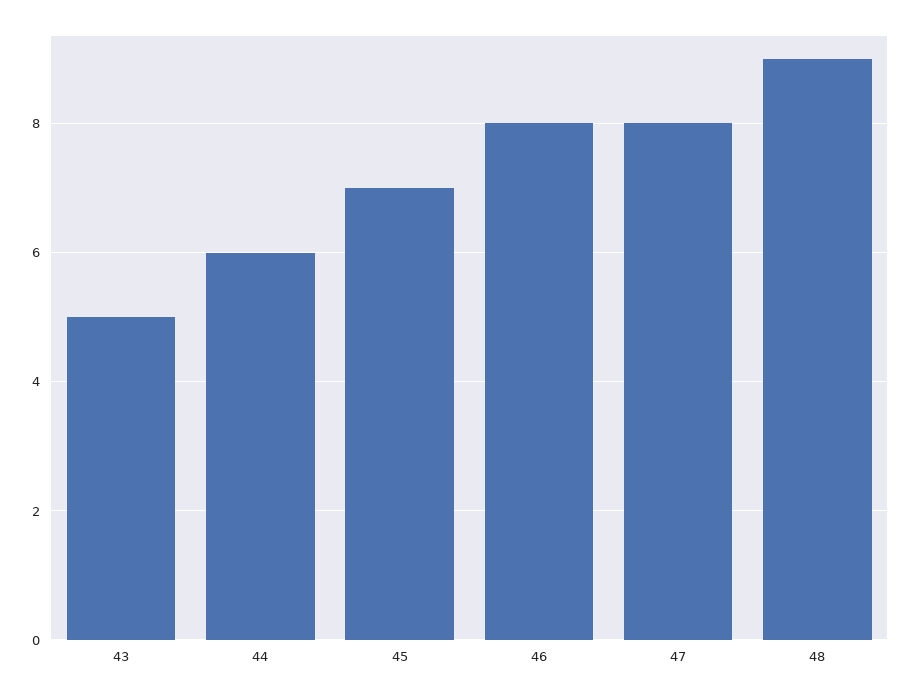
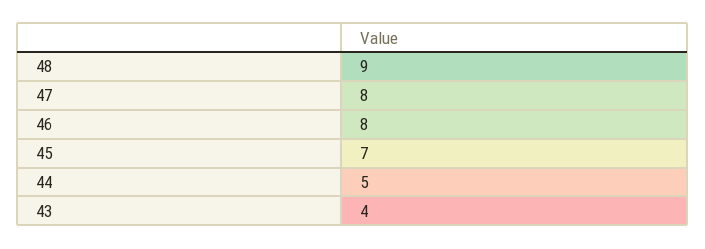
43: 5 -> 4
44: 6 -> 5

